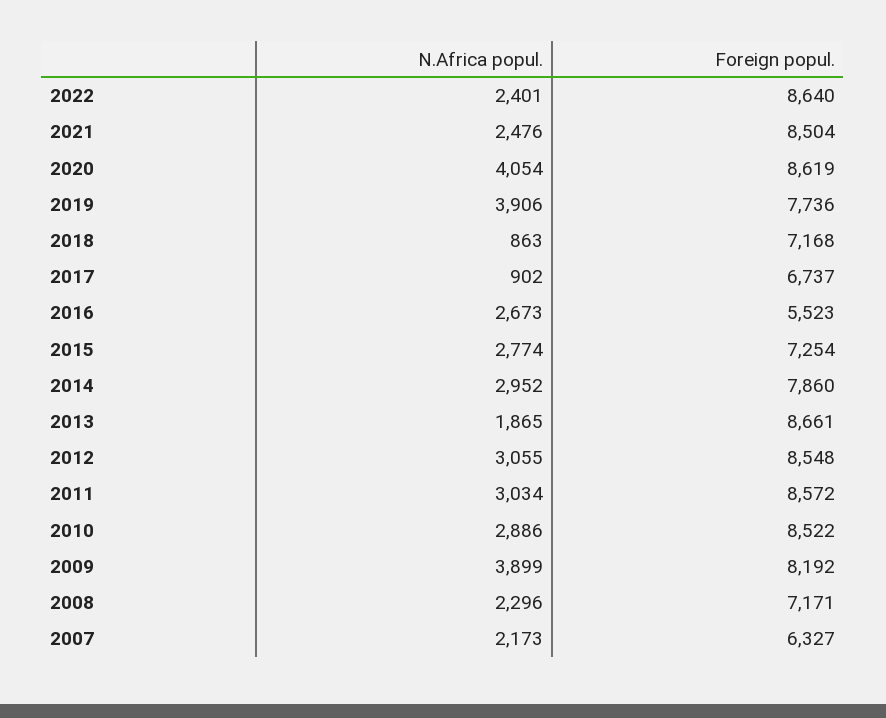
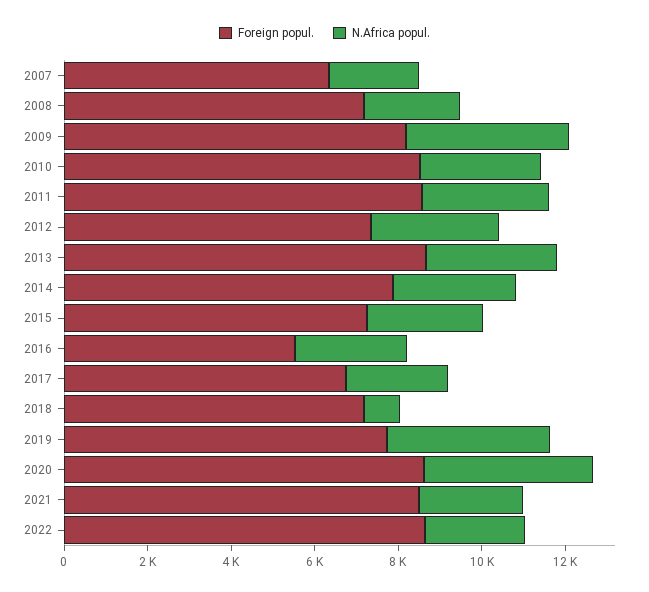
N.Africa popul., 2017: 902 -> 2500
N.Africa popul., 2013: 1865 -> 3000
Foreign popul., 2012: 8548 -> 7500

